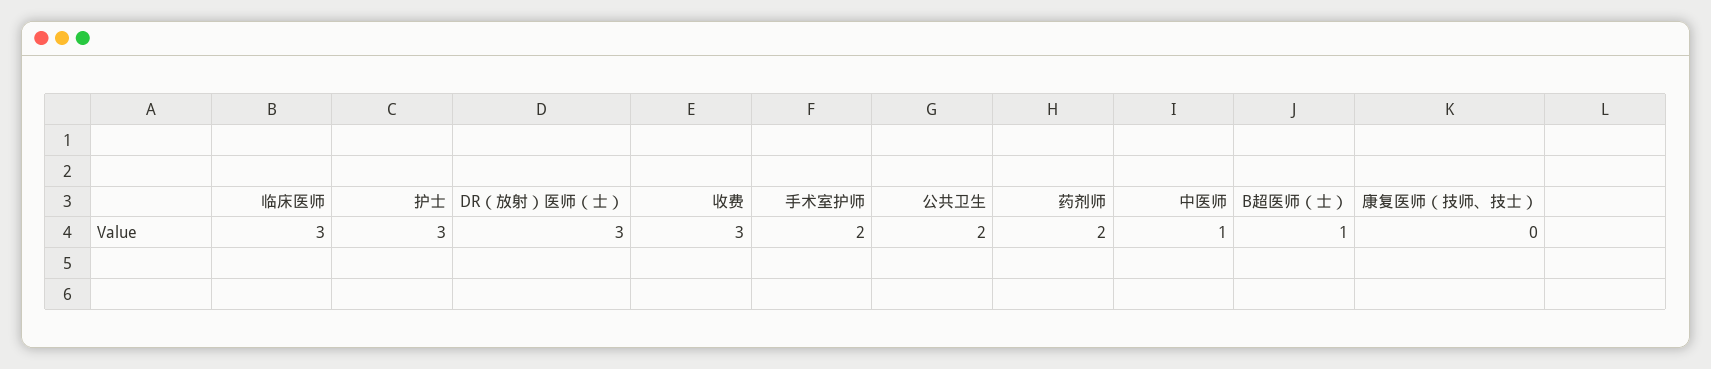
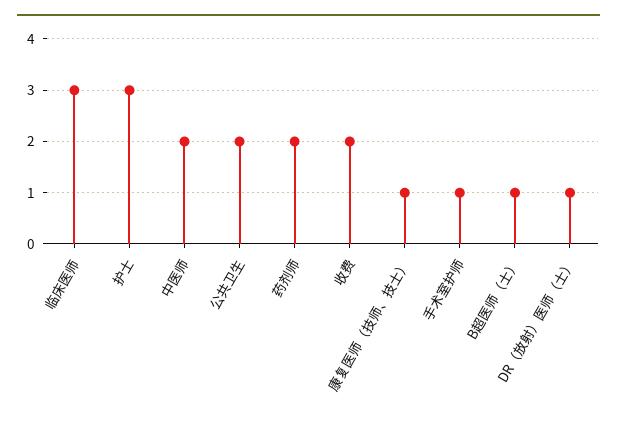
DR（放射）医师（士）: 3 -> 1
收费: 3 -> 2
手术室护师: 2 -> 1
中医师: 1 -> 2
康复医师（技师、技士）: 0 -> 1

